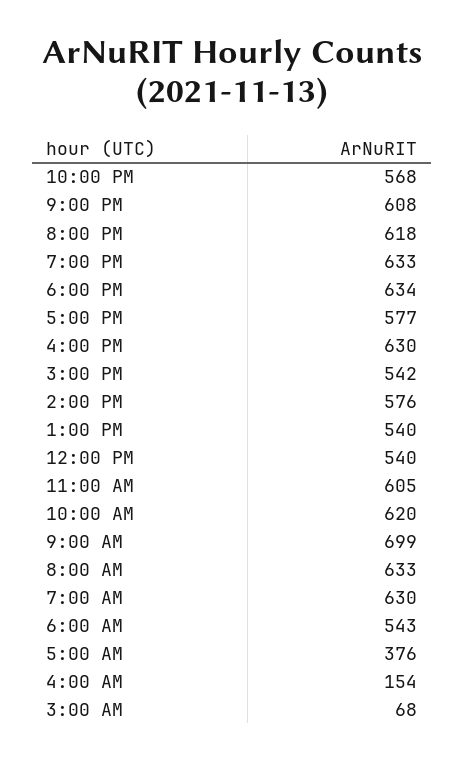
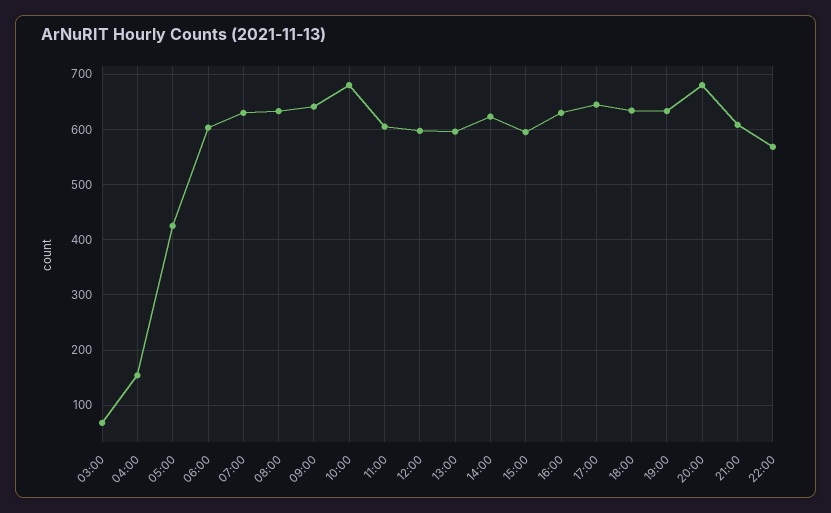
8:00 PM: 618 -> 680
5:00 PM: 577 -> 640
3:00 PM: 542 -> 600
2:00 PM: 576 -> 620
1:00 PM: 540 -> 600
12:00 PM: 540 -> 600
10:00 AM: 620 -> 680
9:00 AM: 699 -> 640
6:00 AM: 543 -> 600
5:00 AM: 376 -> 420

